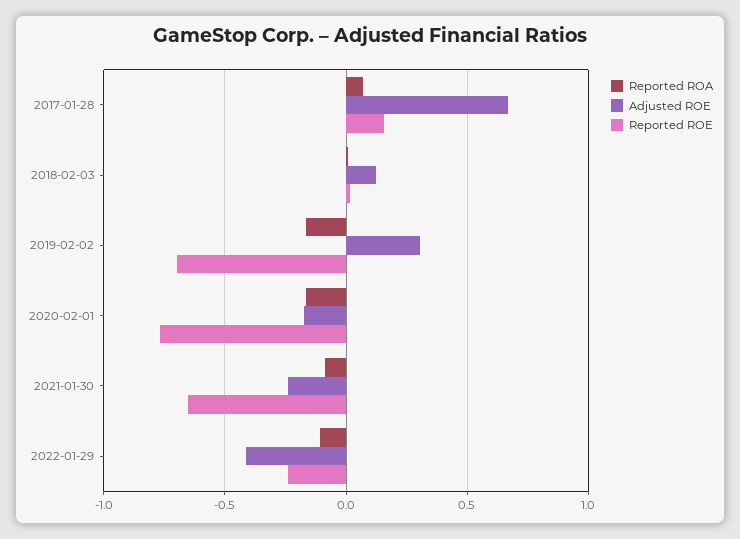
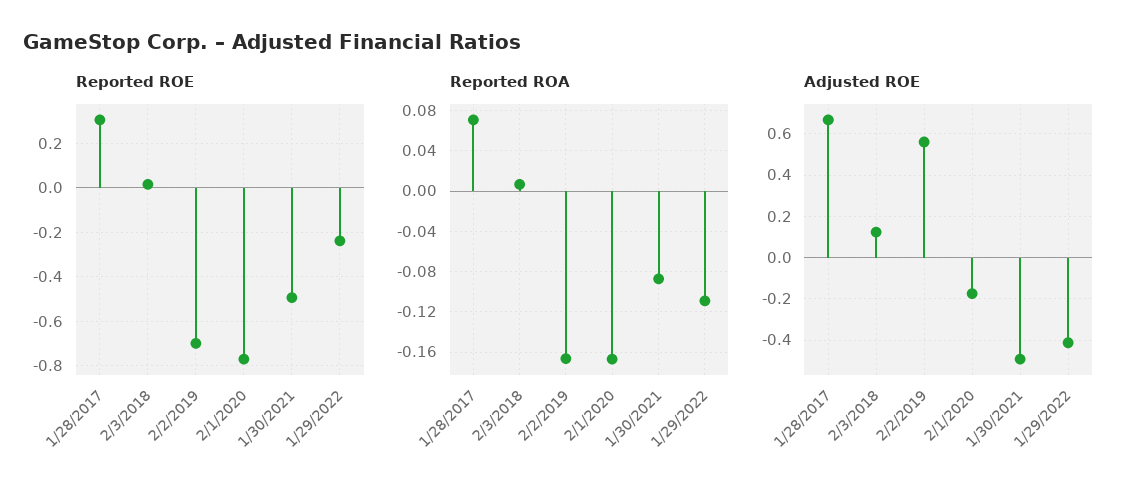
Reported ROE, 2017-01-28: 0.15 -> 0.3
Adjusted ROE, 2019-02-02: 0.3 -> 0.55
Adjusted ROE, 2021-01-30: -0.25 -> -0.5
Reported ROE, 2021-01-30: -0.65 -> -0.5

